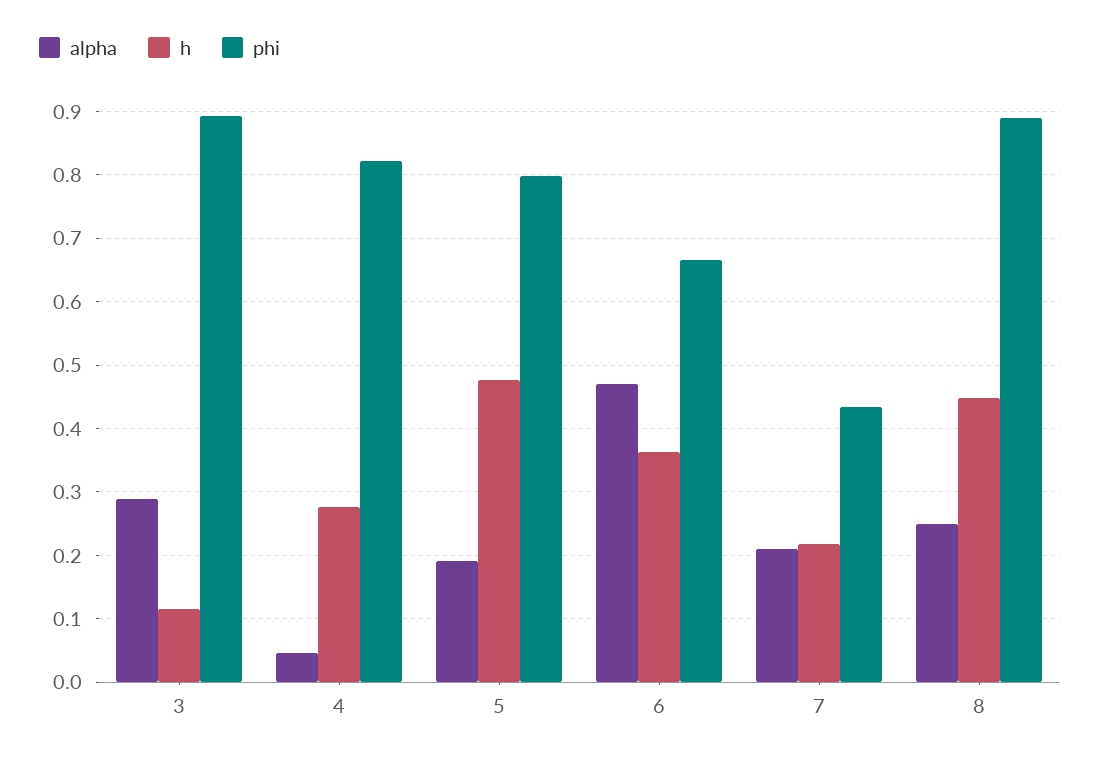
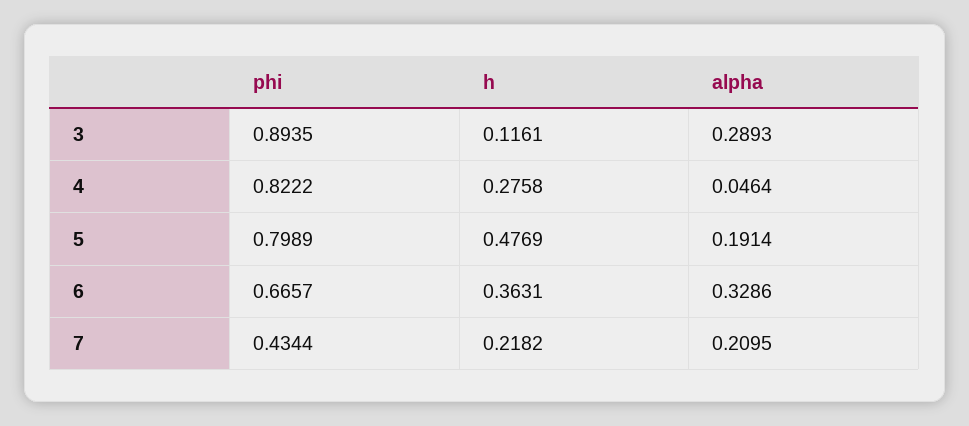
alpha, 6: 0.47 -> 0.3286
alpha, 8: 0.25 -> none
h, 8: 0.45 -> none
phi, 8: 0.89 -> none

